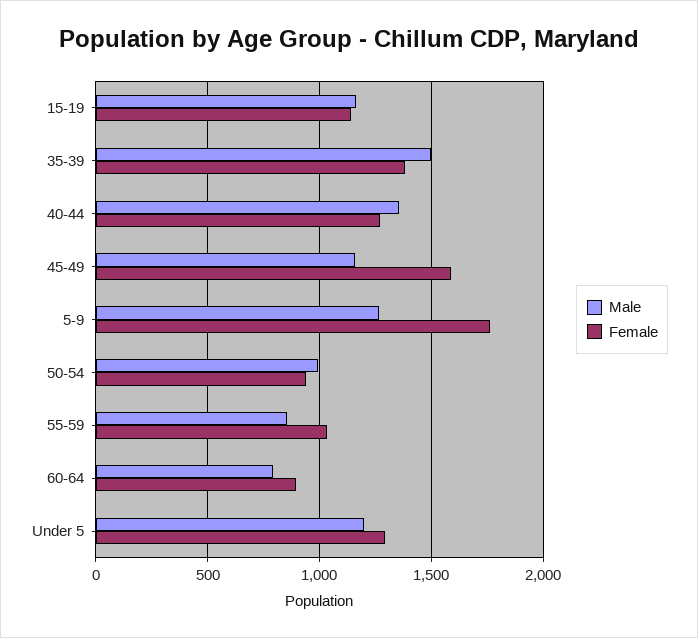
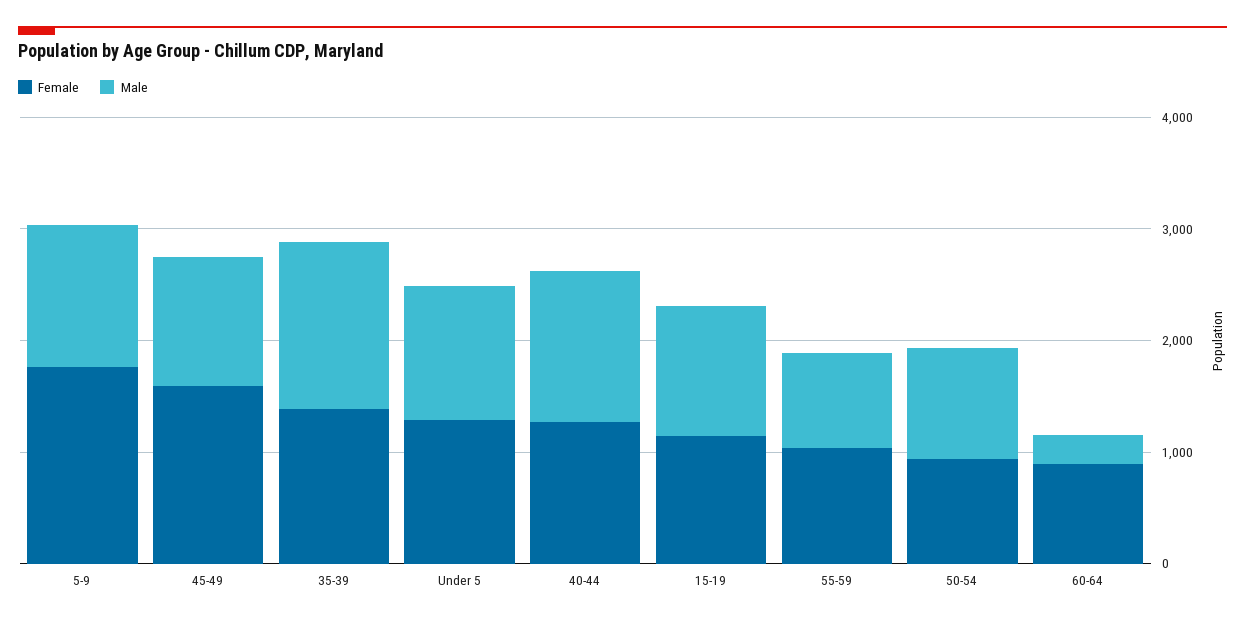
Male, 60-64: 800 -> 200

